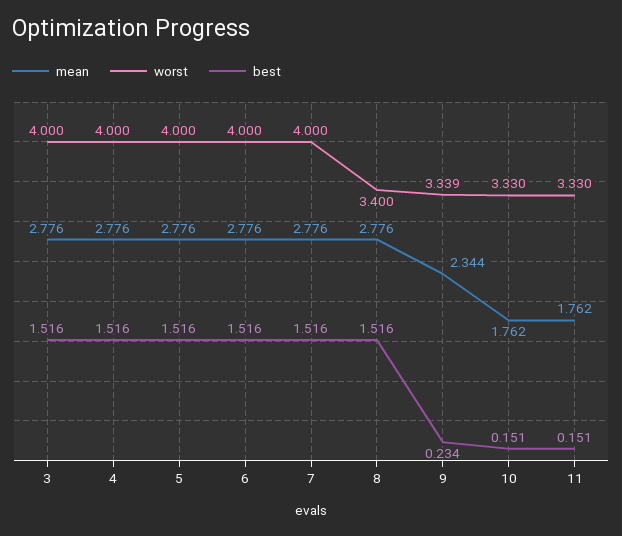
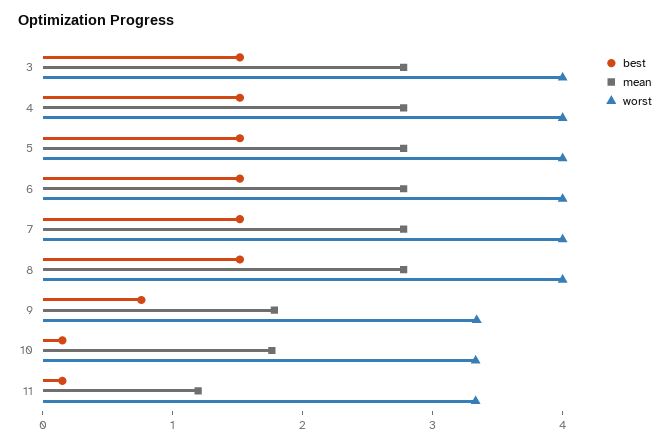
worst, 8: 3.4 -> 4
mean, 9: 2.344 -> 1.8
best, 9: 0.234 -> 0.8
mean, 11: 1.762 -> 1.2

